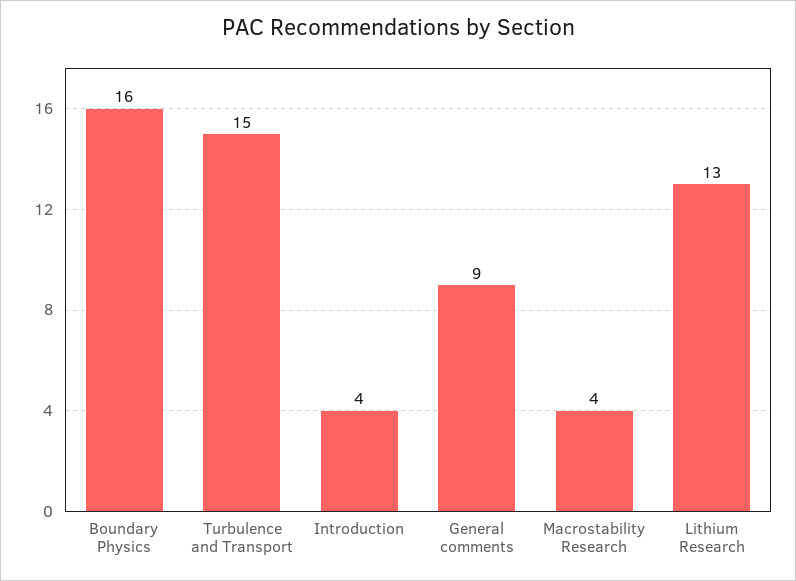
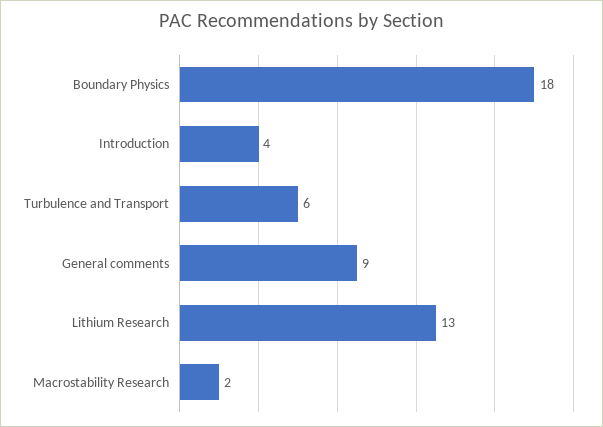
Boundary Physics: 16 -> 18
Turbulence and Transport: 15 -> 6
Macrostability Research: 4 -> 2

